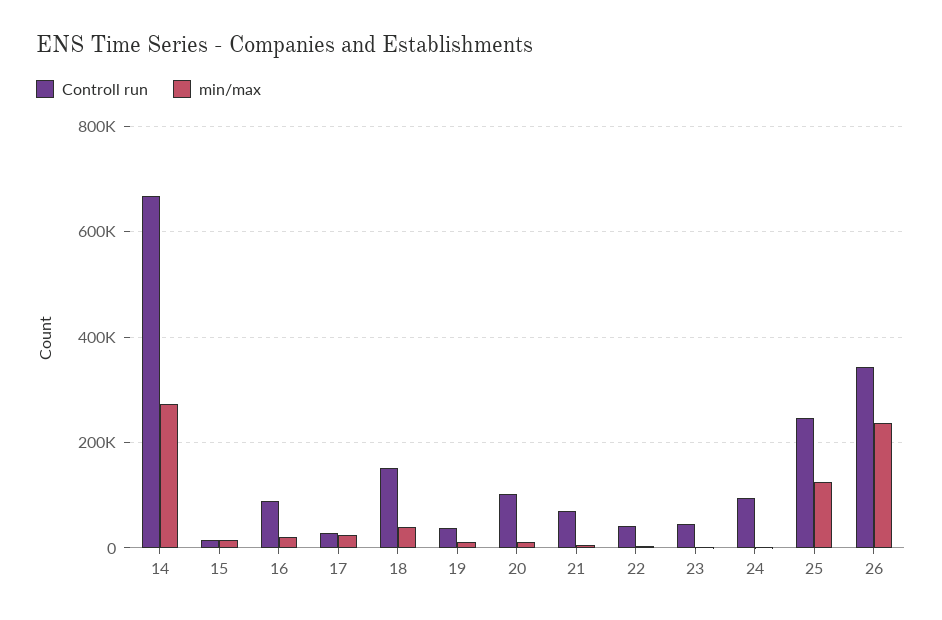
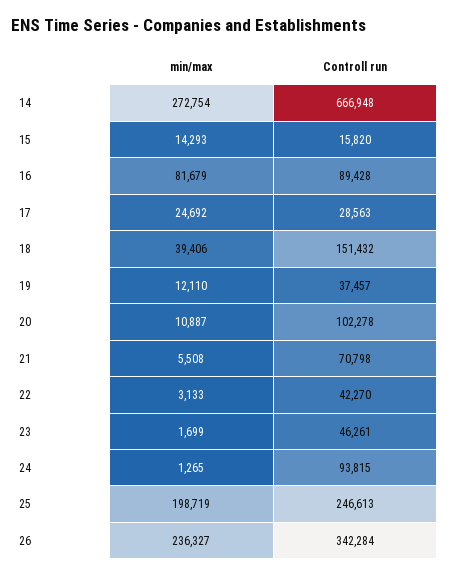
min/max, 16: 20000 -> 81679
min/max, 25: 120000 -> 198719

